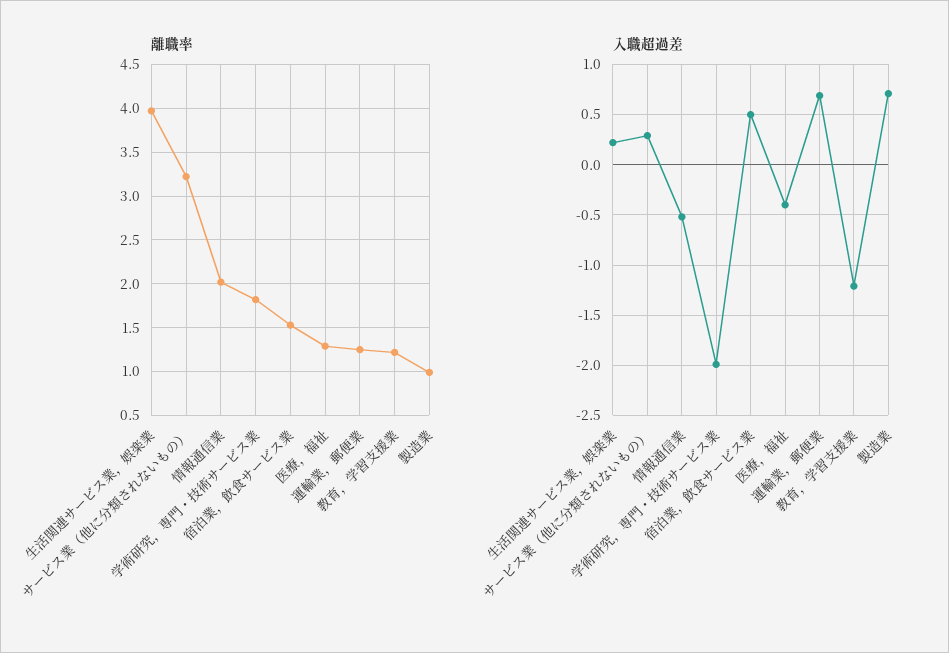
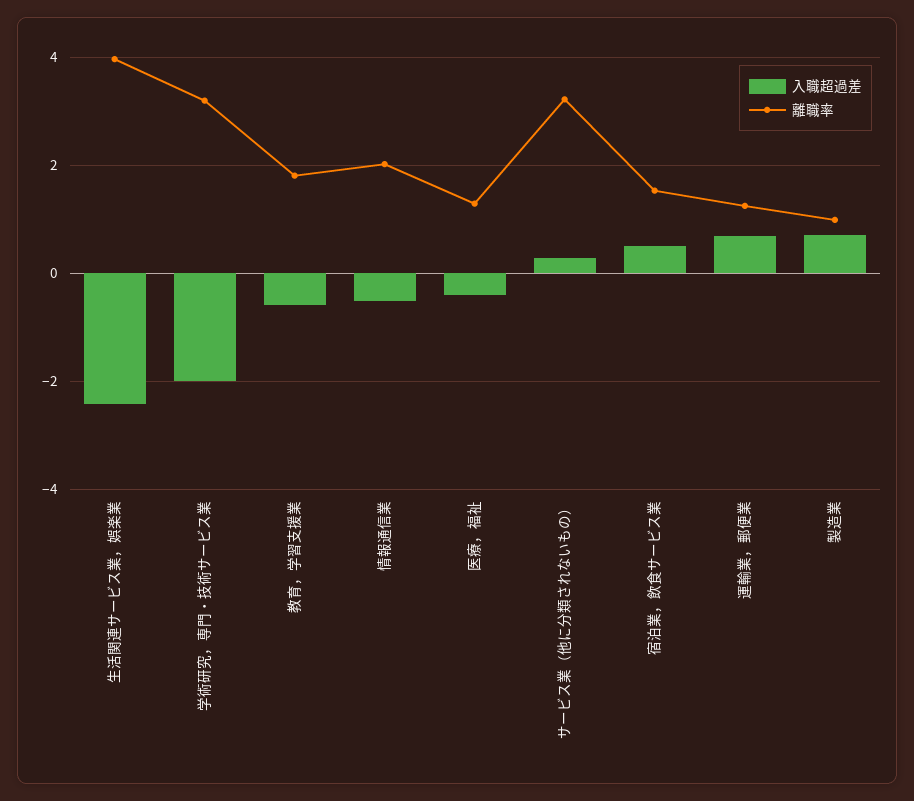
離職率, 学術研究，専門・技術サービス業: 1.8 -> 3.2
離職率, 教育，学習支援業: 1.2 -> 1.8
入職超過差, 生活関連サービス業，娯楽業: 0.2 -> -2.4
入職超過差, 教育，学習支援業: -1.2 -> -0.6

